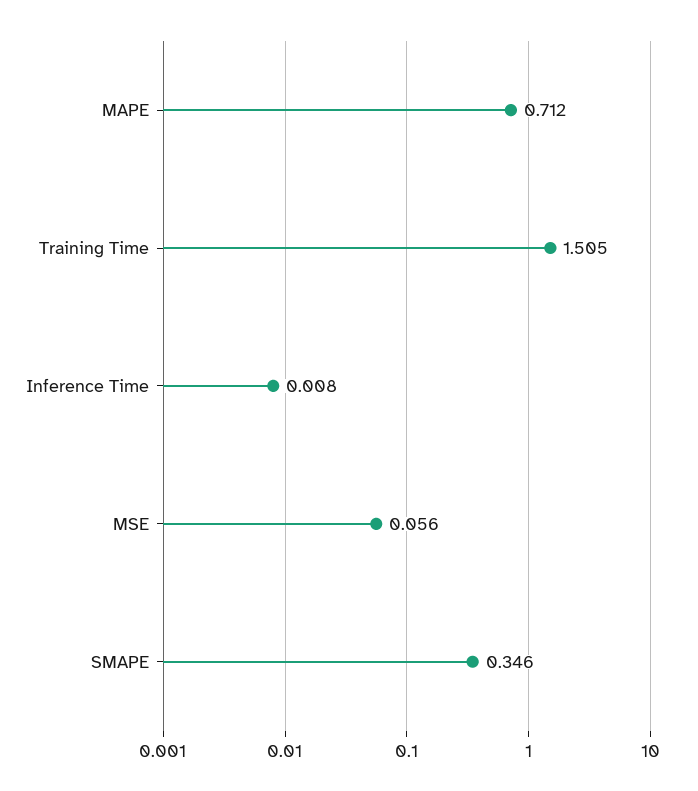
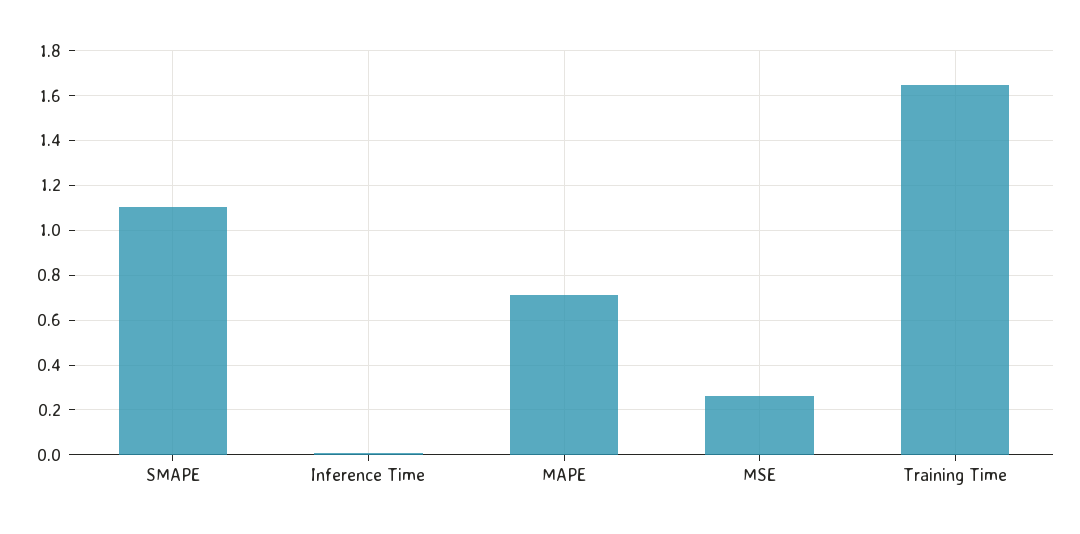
Training Time: 1.505 -> 1.65
MSE: 0.056 -> 0.25
SMAPE: 0.346 -> 1.1

